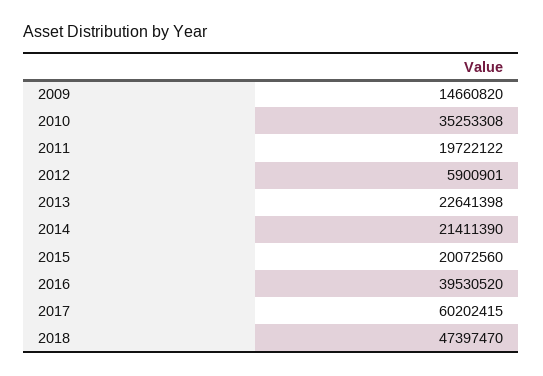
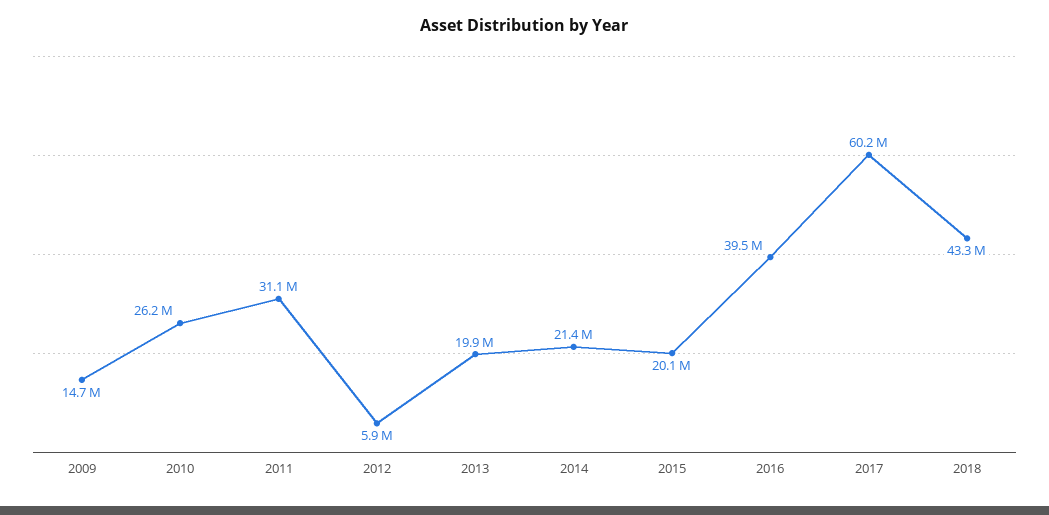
2010: 35253308 -> 26200000
2011: 19722122 -> 31100000
2013: 22641398 -> 19900000
2018: 47397470 -> 43300000

